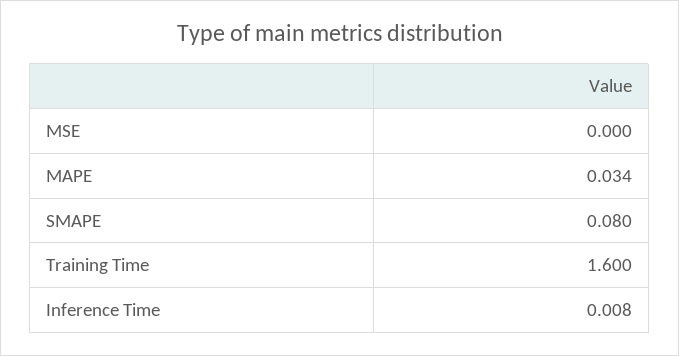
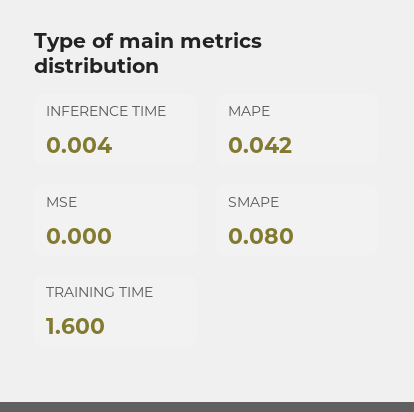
MAPE: 0.034 -> 0.042
Inference Time: 0.008 -> 0.004

